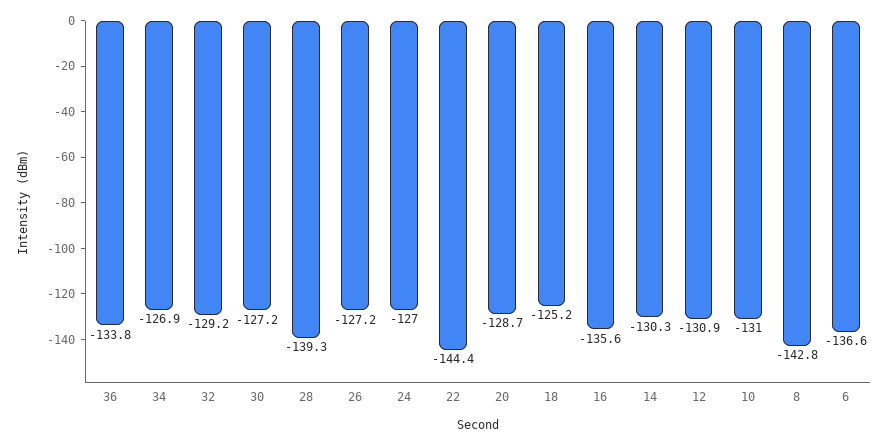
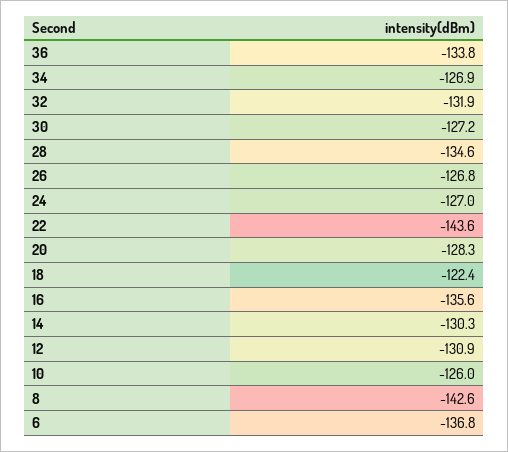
32: -129.2 -> -131.9
28: -139.3 -> -134.6
26: -127.2 -> -126.8
22: -144.4 -> -143.6
20: -128.7 -> -128.3
18: -125.2 -> -122.4
10: -131 -> -126
8: -142.8 -> -142.6
6: -136.6 -> -136.8

